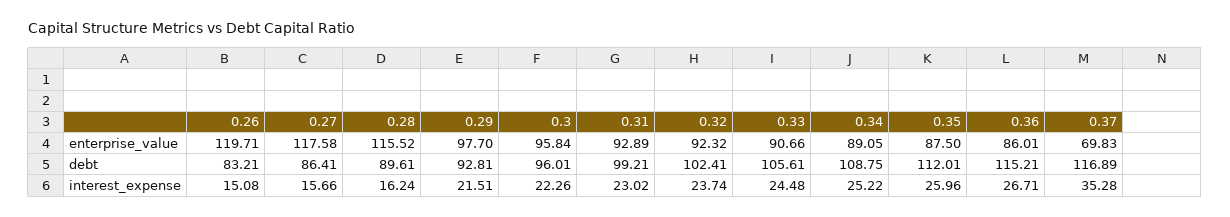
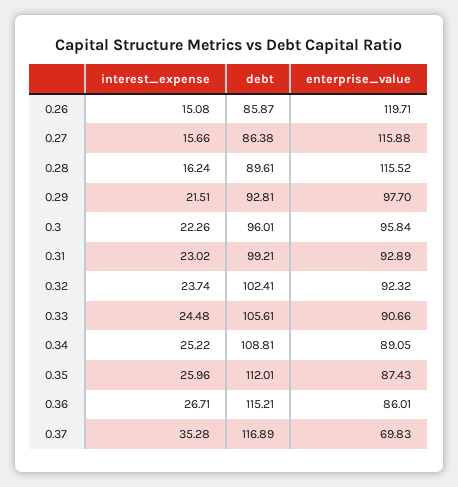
0.27, enterprise_value: 117.58 -> 115.88
0.35, enterprise_value: 87.5 -> 87.43
0.26, debt: 83.21 -> 85.87
0.27, debt: 86.41 -> 86.38
0.34, debt: 108.75 -> 108.81

